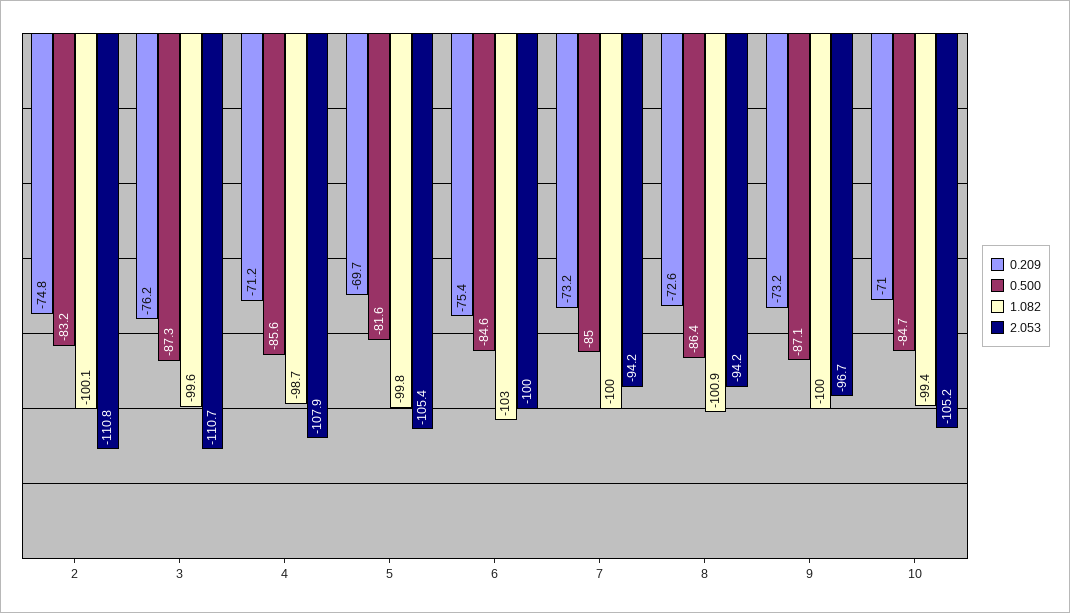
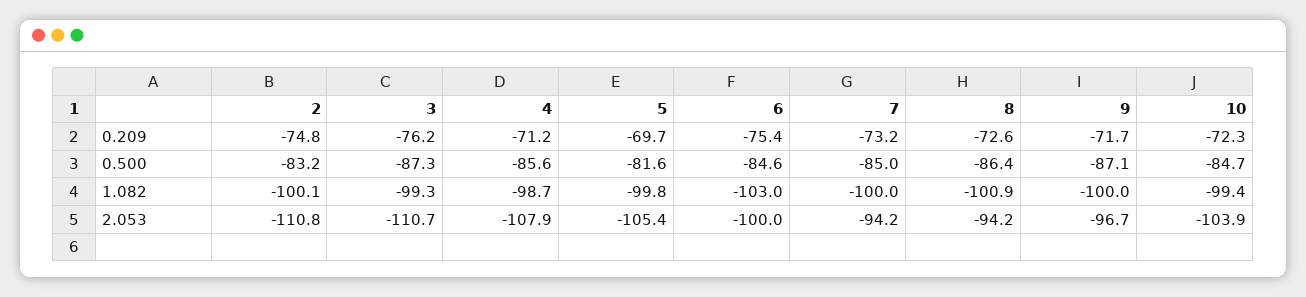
1.082, 3: -99.6 -> -99.3
0.209, 9: -73.2 -> -71.7
0.209, 10: -71 -> -72.3
2.053, 10: -105.2 -> -103.9

